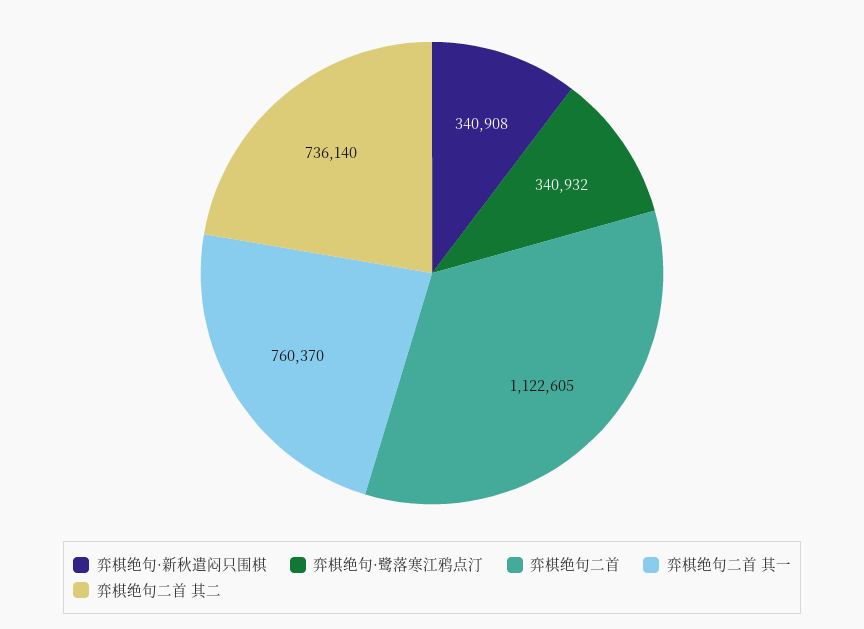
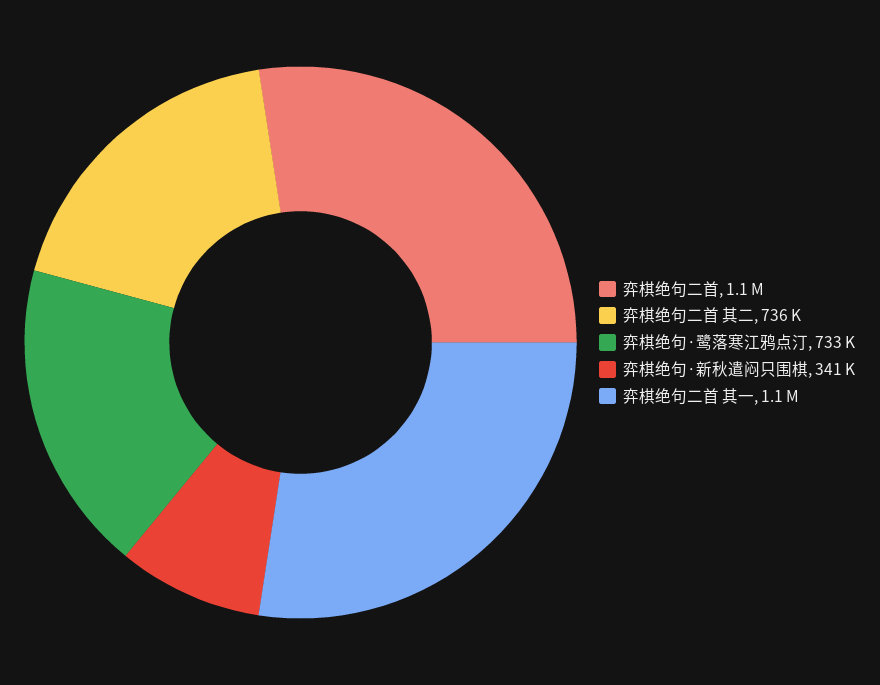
弈棋绝句·鹭落寒江鸦点汀: 340932 -> 733000
弈棋绝句二首 其一: 760370 -> 1100000

